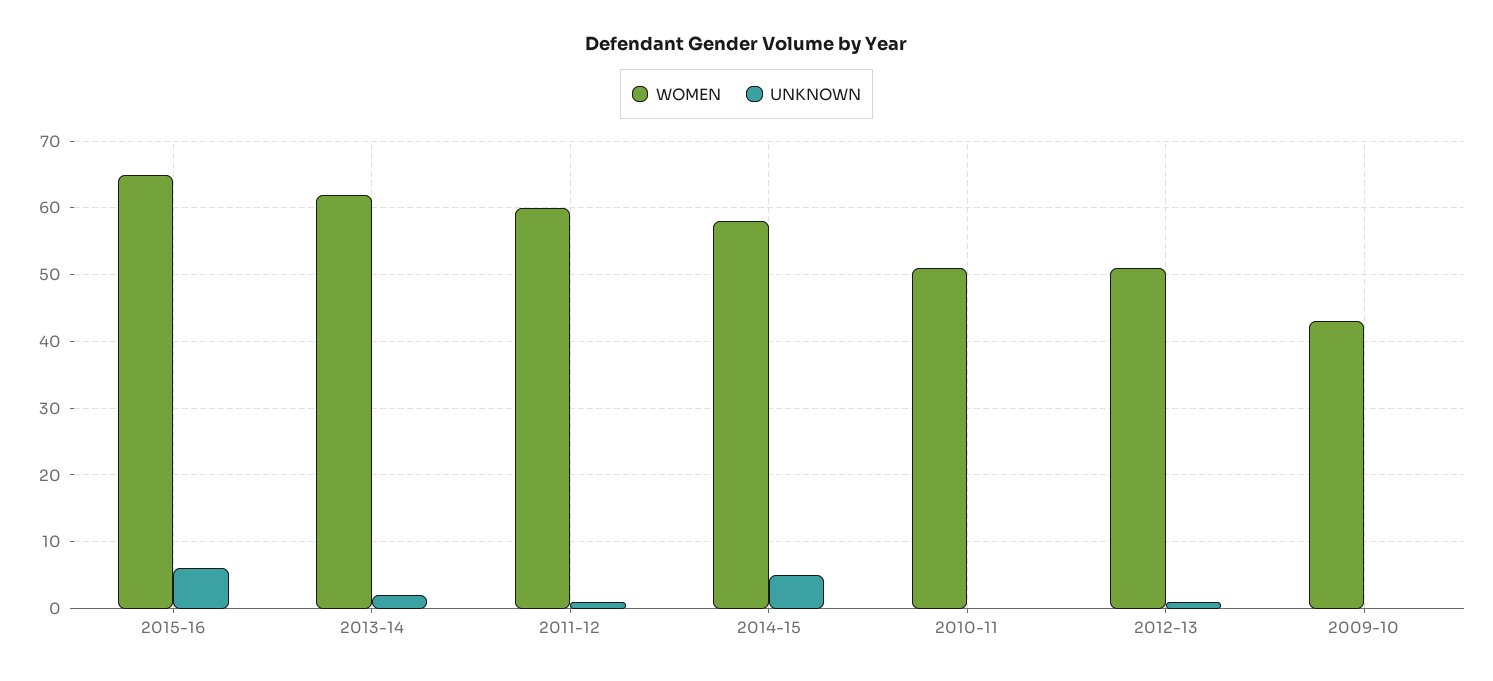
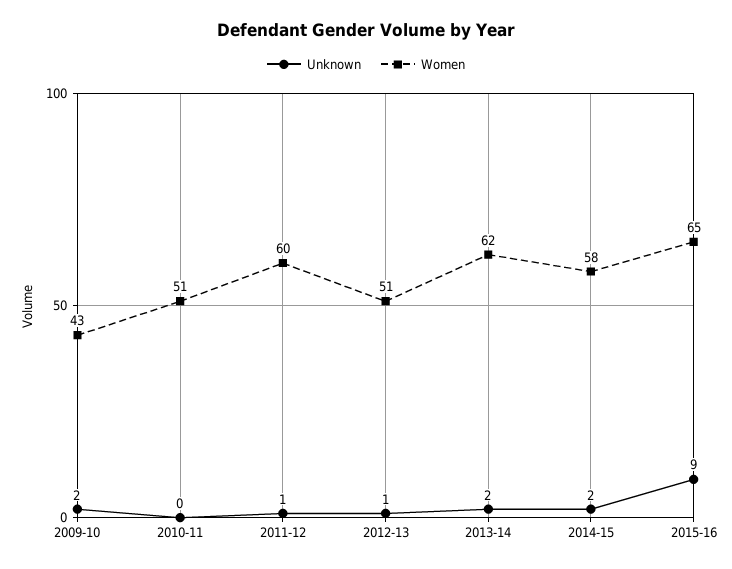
UNKNOWN, 2015-16: 6 -> 9
UNKNOWN, 2014-15: 5 -> 2
UNKNOWN, 2009-10: 0 -> 2

